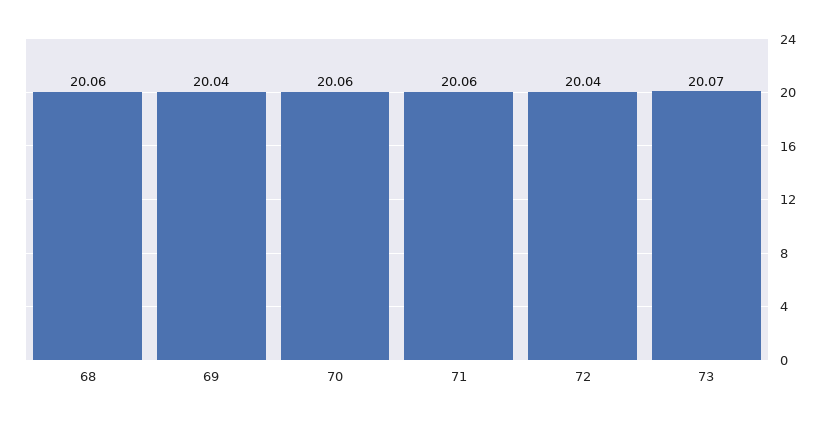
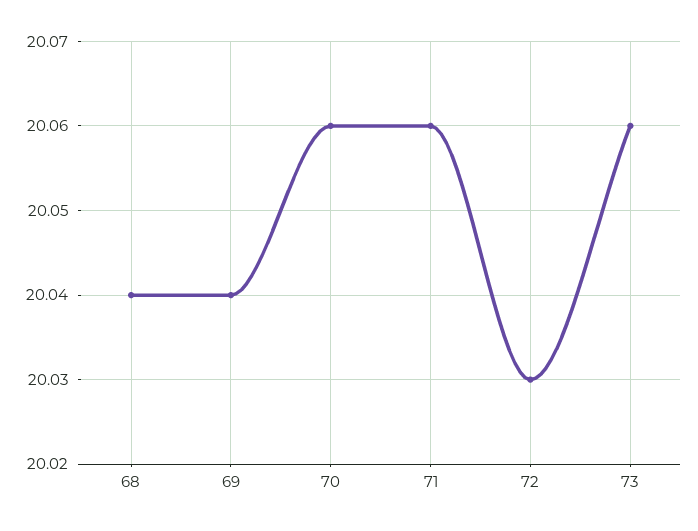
68: 20.06 -> 20.04
72: 20.04 -> 20.03
73: 20.07 -> 20.06

